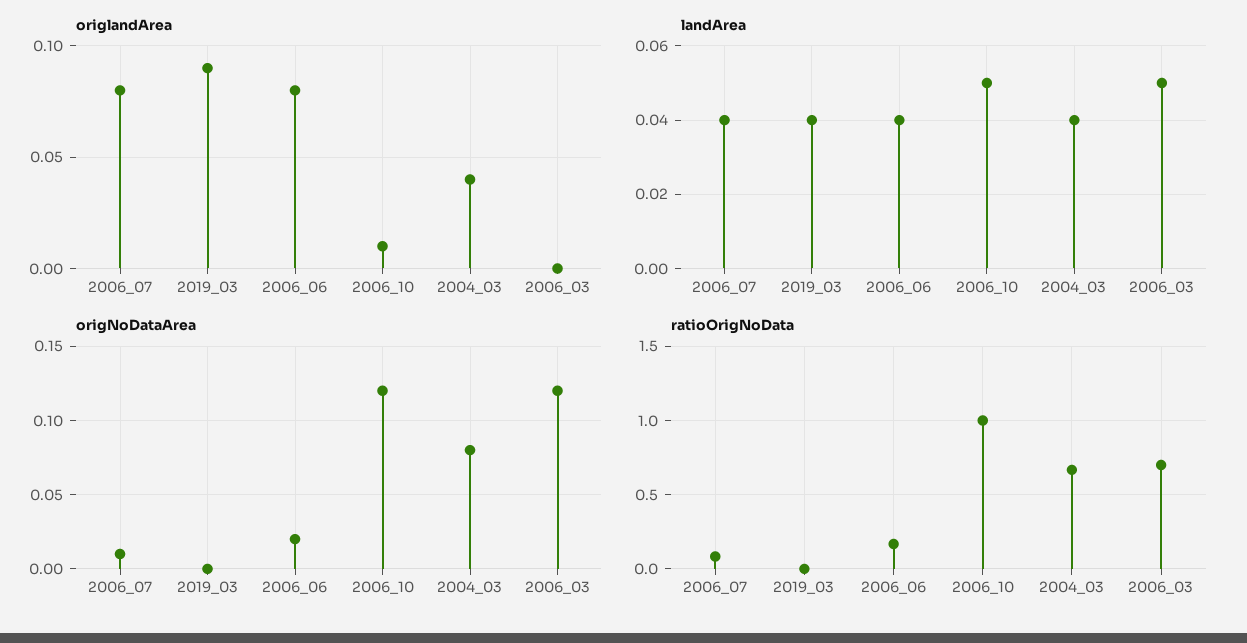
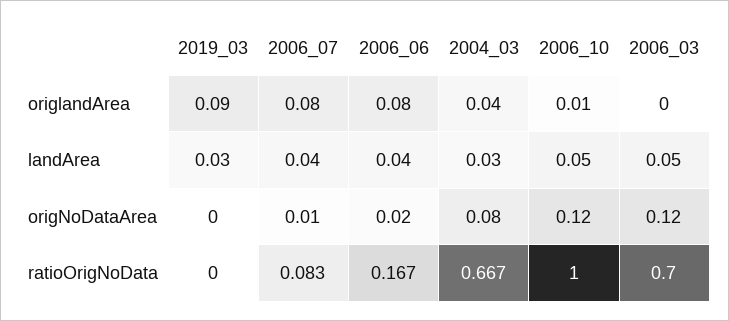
landArea, 2019_03: 0.04 -> 0.03
landArea, 2004_03: 0.04 -> 0.03

